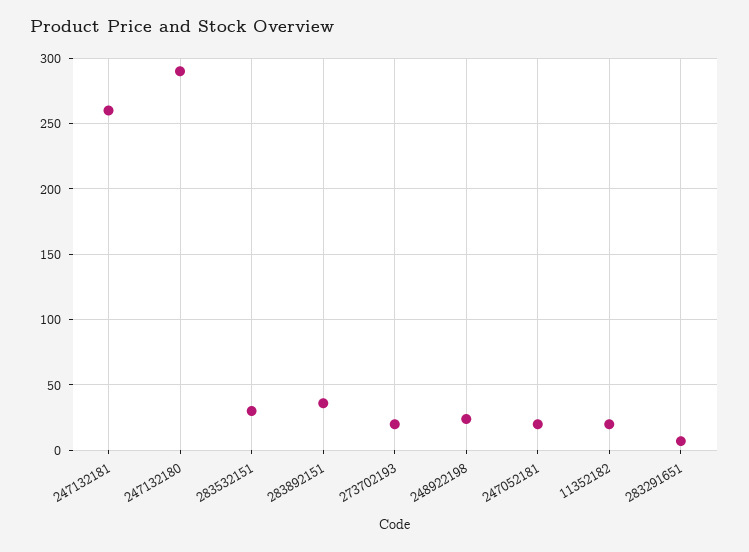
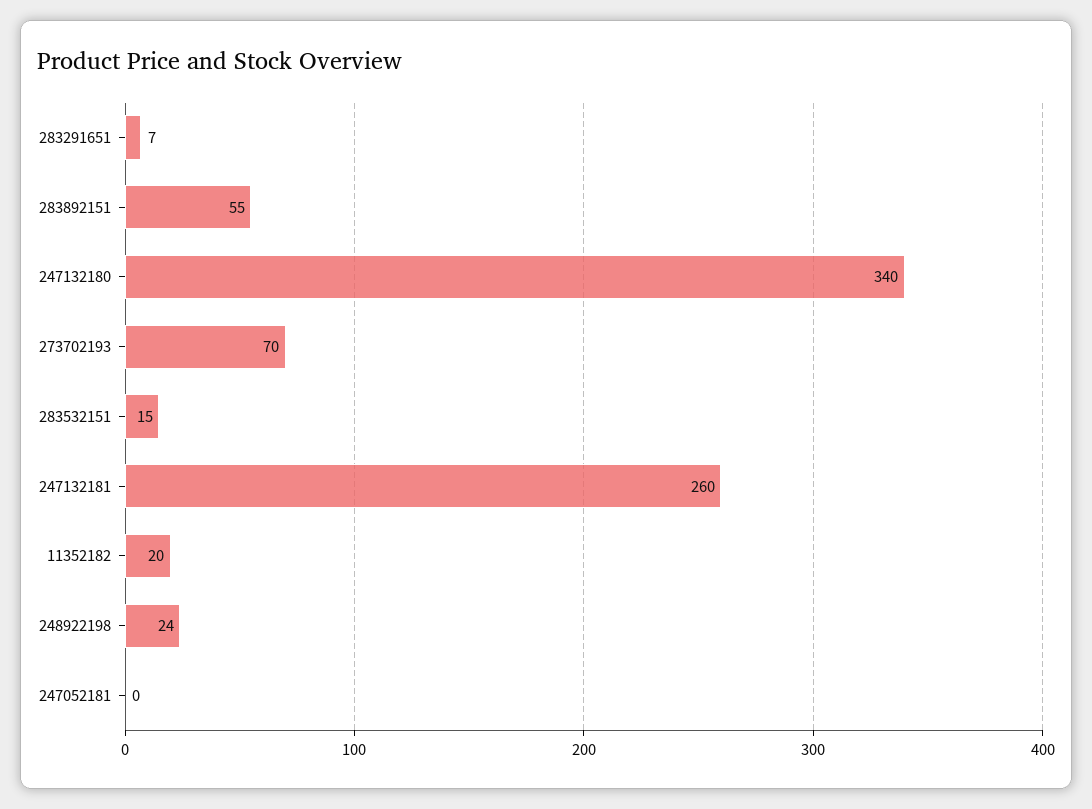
247132180: 290 -> 340
283532151: 30 -> 15
283892151: 35 -> 55
273702193: 20 -> 70
247052181: 20 -> 0

